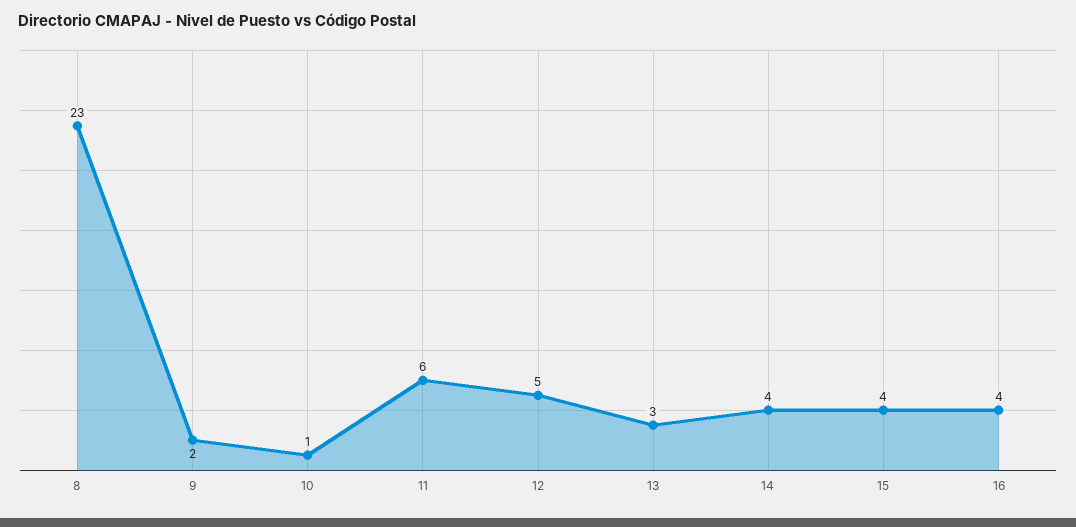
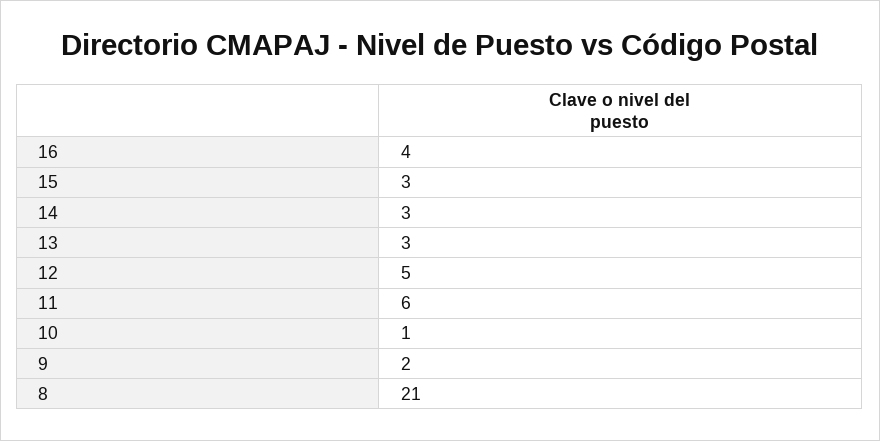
8: 23 -> 21
14: 4 -> 3
15: 4 -> 3

